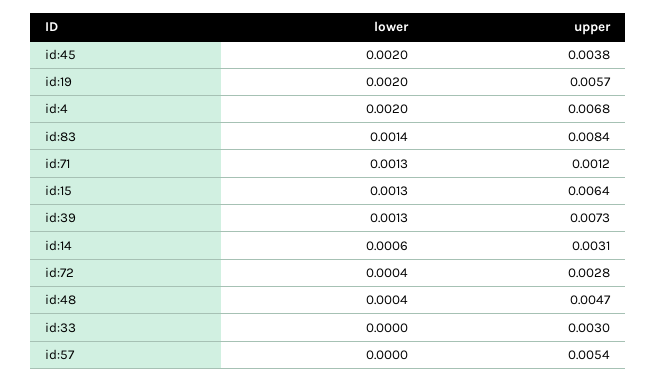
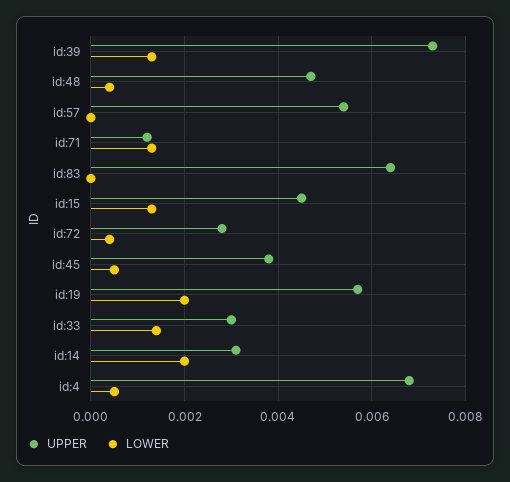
lower, id:45: 0.002 -> 0.0005
lower, id:4: 0.002 -> 0.0005
lower, id:83: 0.0014 -> 0
upper, id:83: 0.0084 -> 0.0065
upper, id:15: 0.0064 -> 0.0045
lower, id:14: 0.0006 -> 0.002
lower, id:33: 0 -> 0.0015

